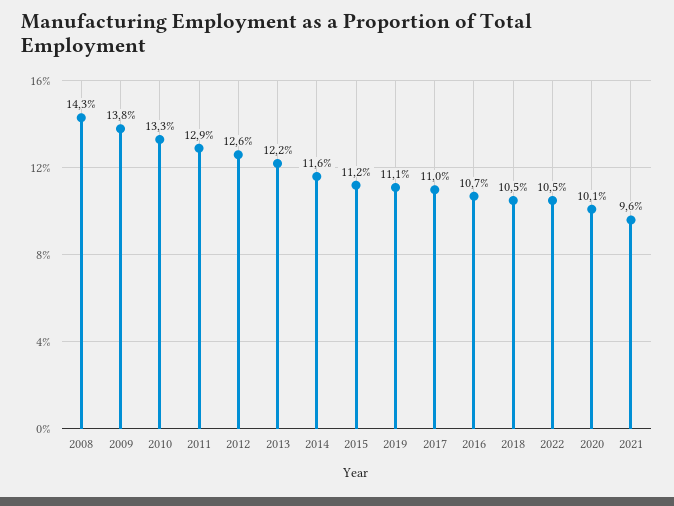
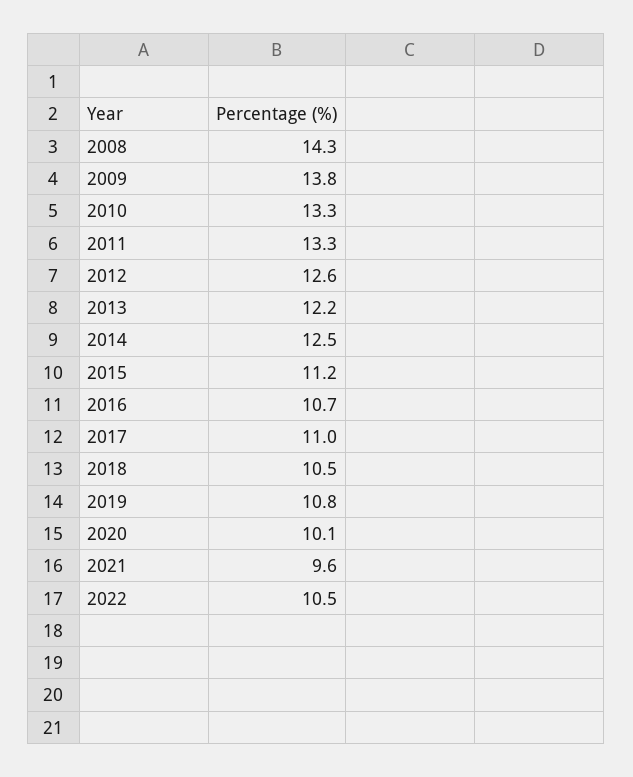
2011: 12.9 -> 13.3
2014: 11.6 -> 12.5
2019: 11.1 -> 10.8

